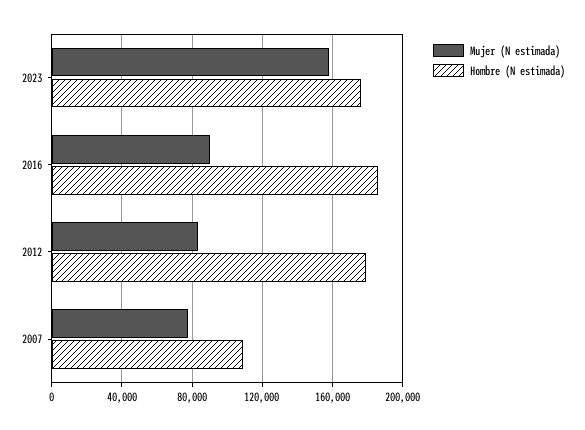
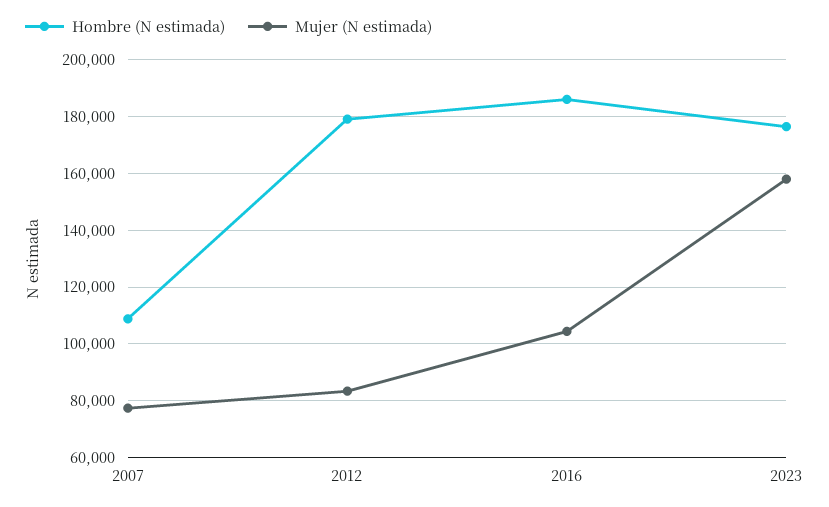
Mujer (N estimada), 2016: 90000 -> 105000

